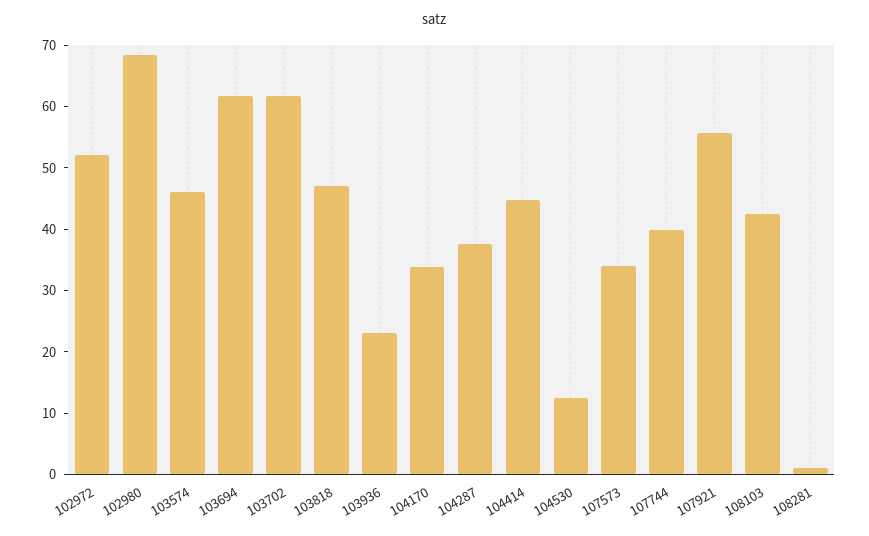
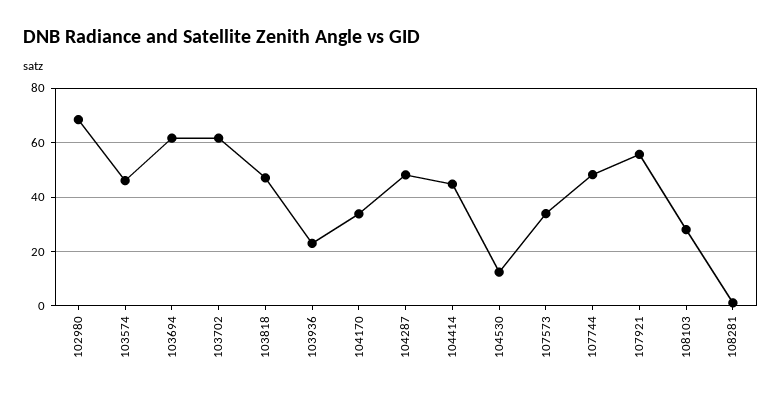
102972: 52 -> none
104287: 38 -> 47.5
107744: 40 -> 47.5
108103: 42 -> 27.5

